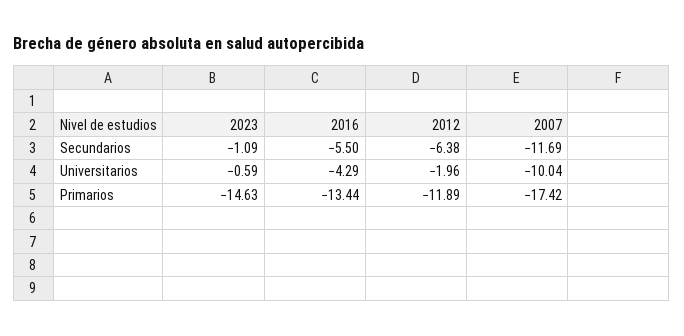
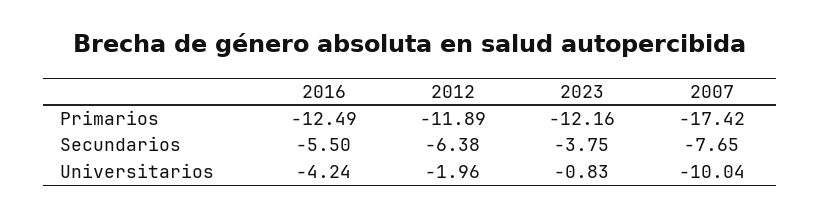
2023, Secundarios: -1.09 -> -3.75
2007, Secundarios: -11.69 -> -7.65
2023, Universitarios: -0.59 -> -0.83
2016, Universitarios: -4.29 -> -4.24
2023, Primarios: -14.63 -> -12.16
2016, Primarios: -13.44 -> -12.49

